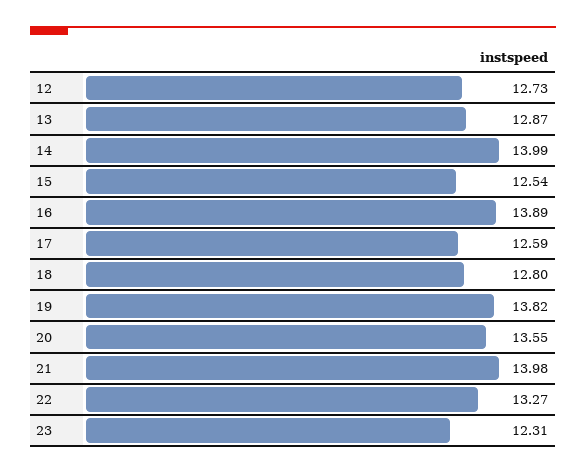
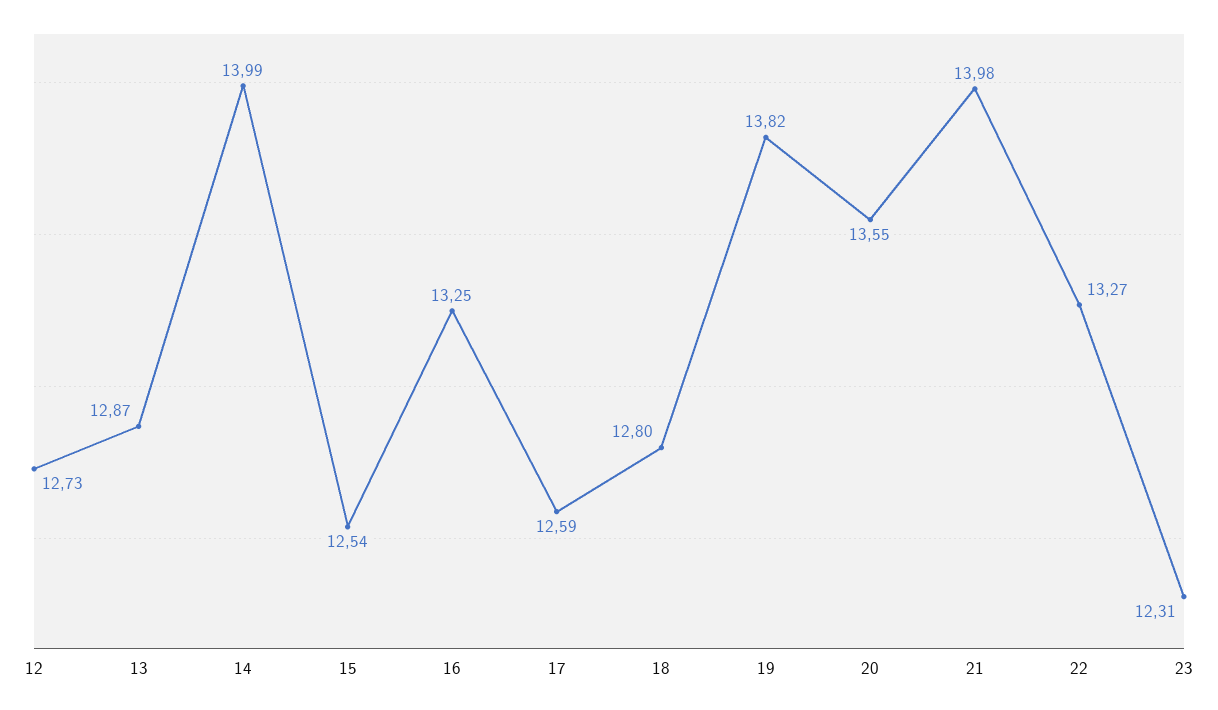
16: 13.89 -> 13.25

